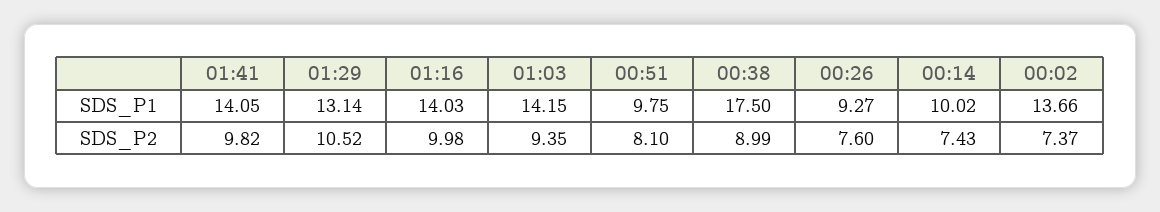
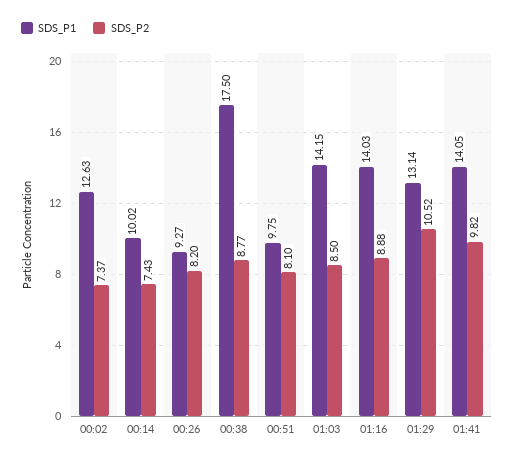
SDS_P1, 00:02: 13.66 -> 12.63
SDS_P2, 01:16: 9.98 -> 8.88
SDS_P2, 01:03: 9.35 -> 8.5
SDS_P2, 00:38: 8.99 -> 8.77
SDS_P2, 00:26: 7.6 -> 8.2

